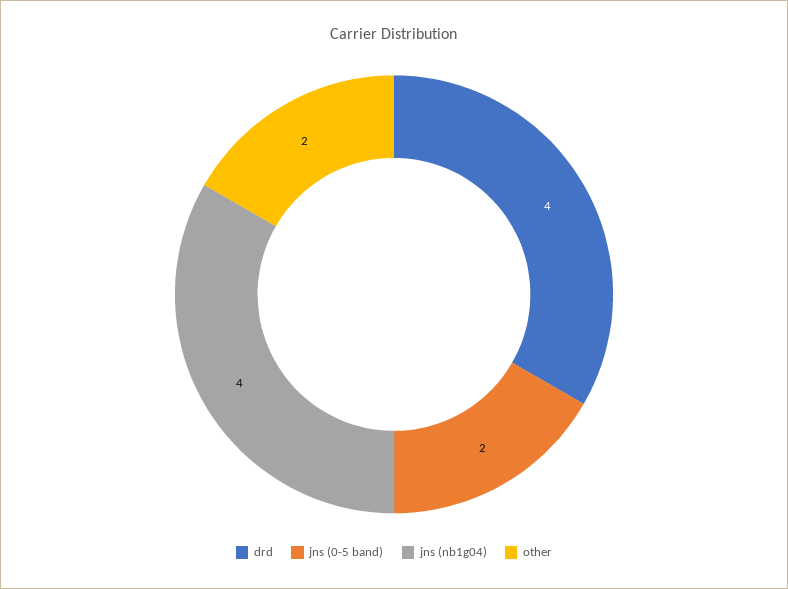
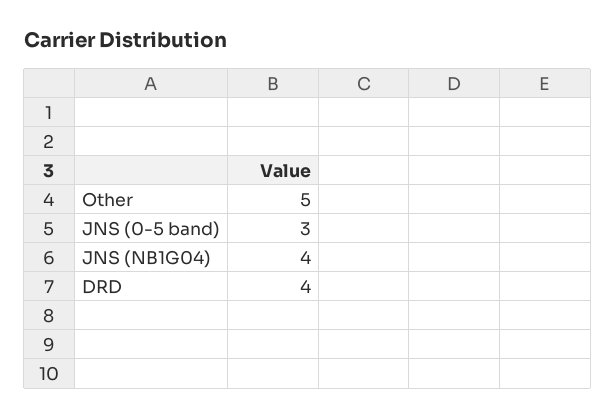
jns (0-5 band): 2 -> 3
other: 2 -> 5

